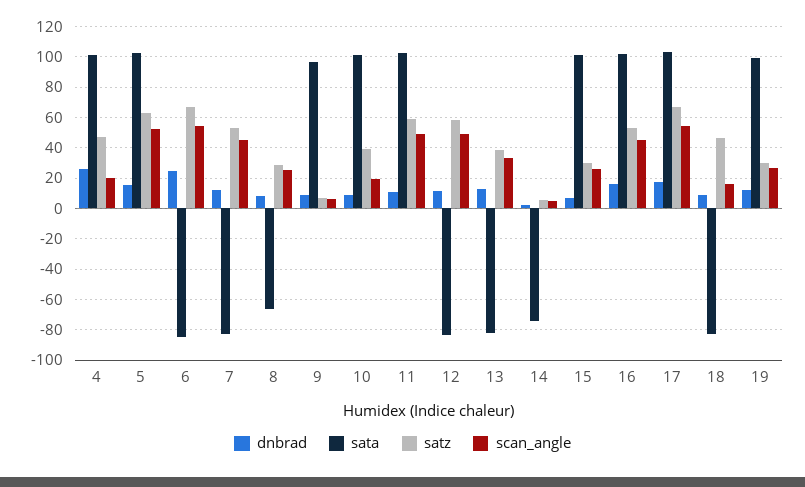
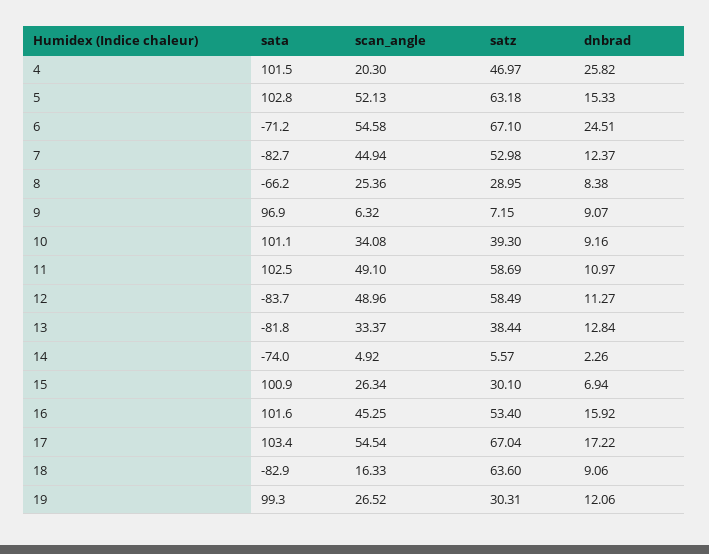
sata, 6: -85 -> -71.2
scan_angle, 10: 20 -> 34.08
satz, 18: 45 -> 63.6

